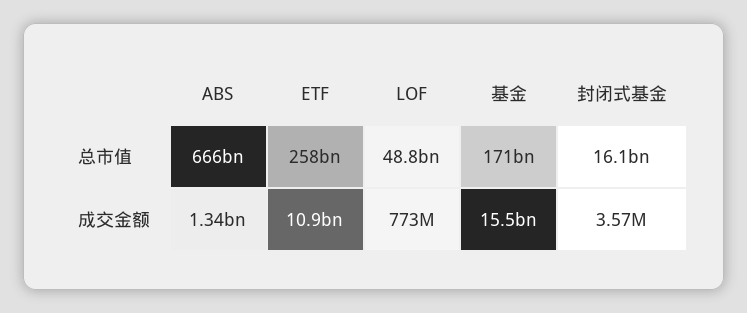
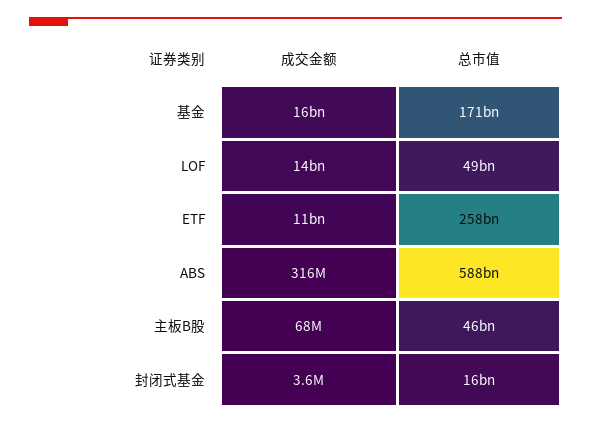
ABS, 总市值: 666000000000 -> 588000000000
ABS, 成交金额: 1340000000 -> 316000000
LOF, 成交金额: 773000000 -> 14000000000
主板B股, 成交金额: none -> 68000000
主板B股, 总市值: none -> 46000000000

